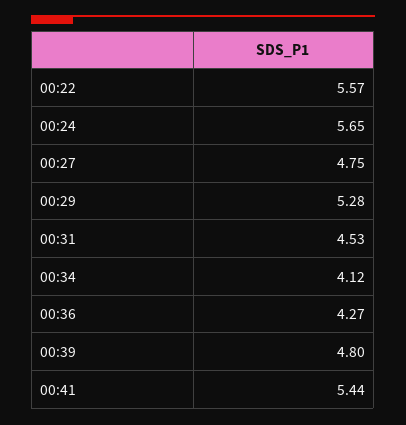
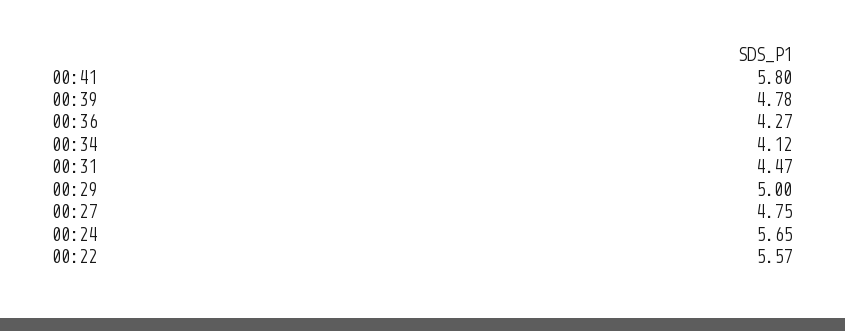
00:29: 5.28 -> 5
00:31: 4.53 -> 4.47
00:39: 4.8 -> 4.78
00:41: 5.44 -> 5.8

